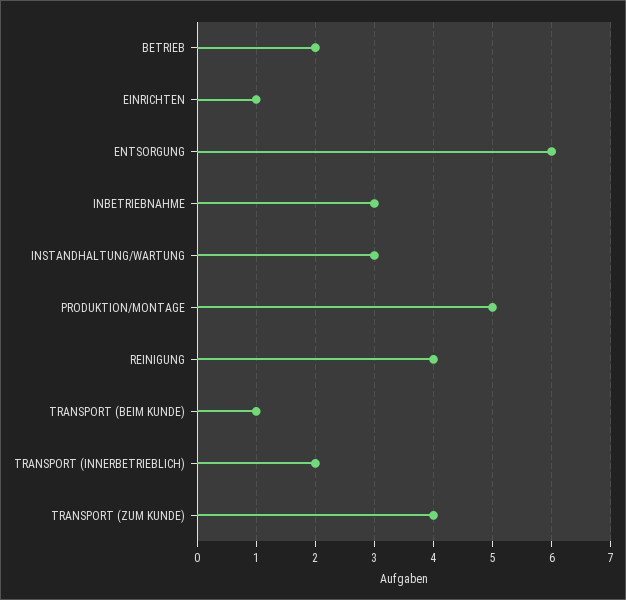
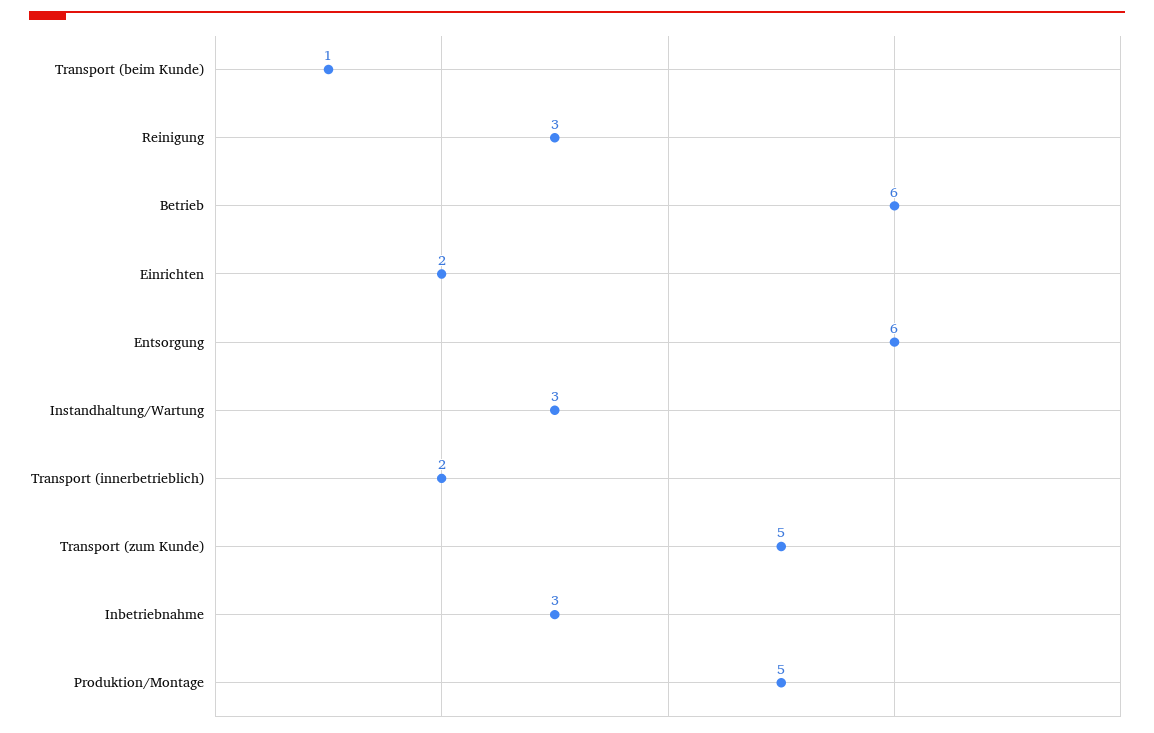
BETRIEB: 2 -> 6
EINRICHTEN: 1 -> 2
REINIGUNG: 4 -> 3
TRANSPORT (ZUM KUNDE): 4 -> 5

